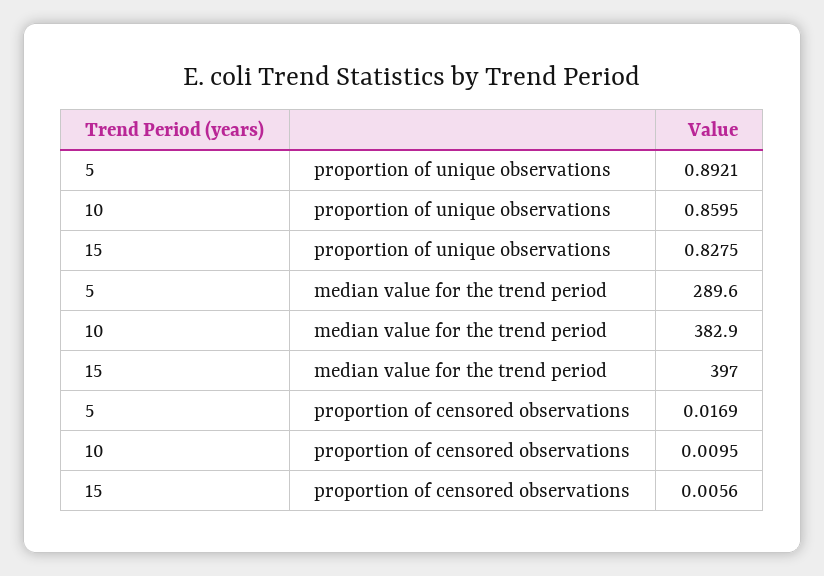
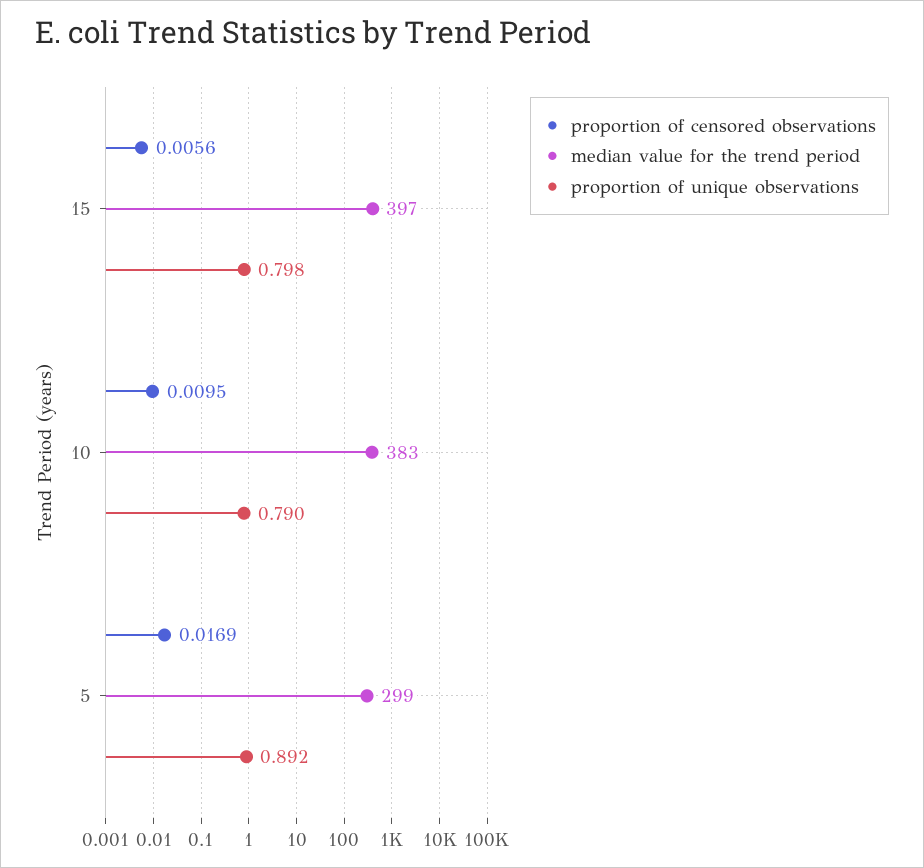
proportion of unique observations, 10: 0.8595 -> 0.79
proportion of unique observations, 15: 0.8275 -> 0.798
median value for the trend period, 5: 289.6 -> 299

